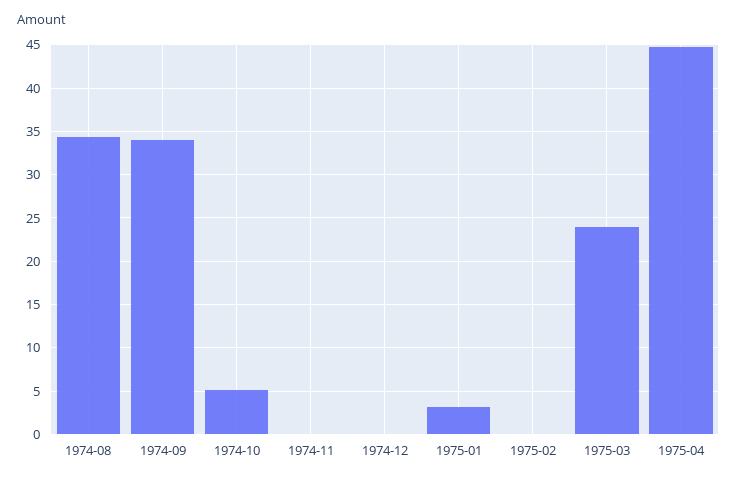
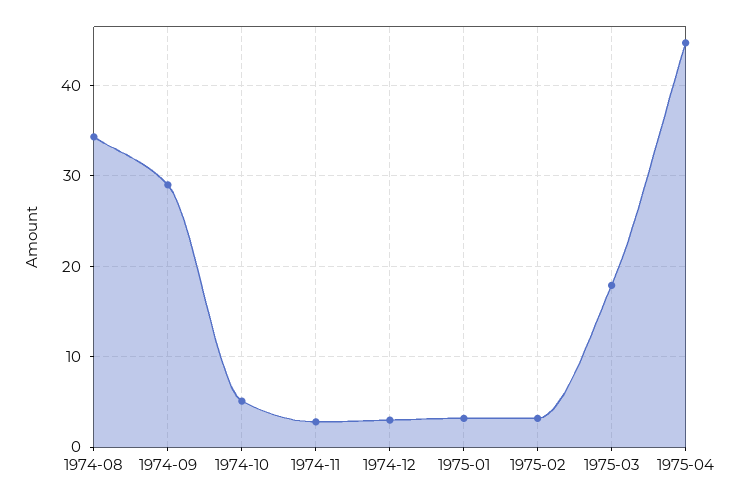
1974-09: 34 -> 29
1974-11: 0 -> 3
1974-12: 0 -> 3
1975-02: 0 -> 3
1975-03: 24 -> 18

